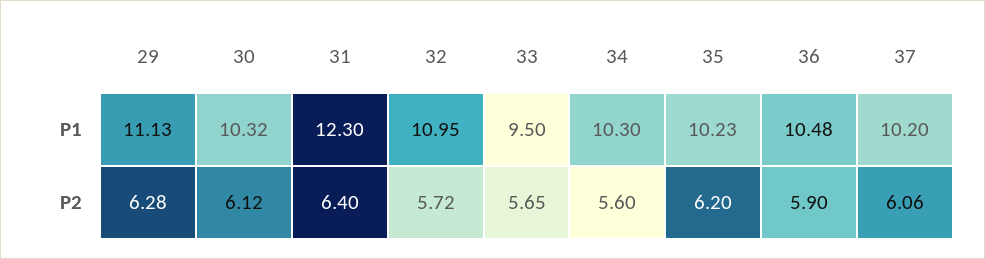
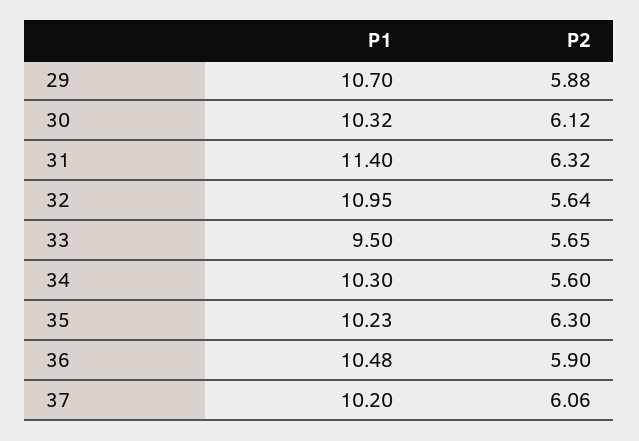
29, P1: 11.13 -> 10.7
31, P1: 12.3 -> 11.4
29, P2: 6.28 -> 5.88
31, P2: 6.4 -> 6.32
32, P2: 5.72 -> 5.64
35, P2: 6.2 -> 6.3

